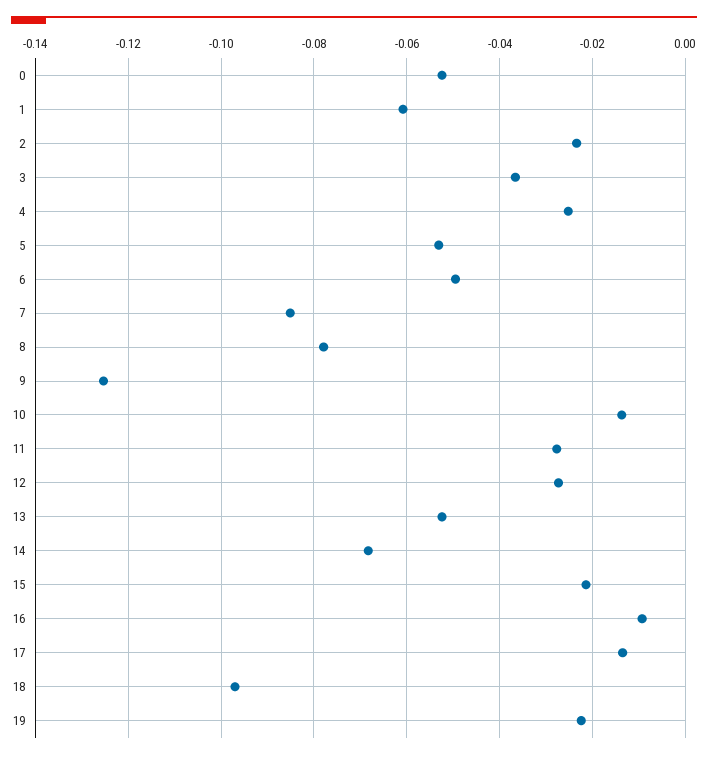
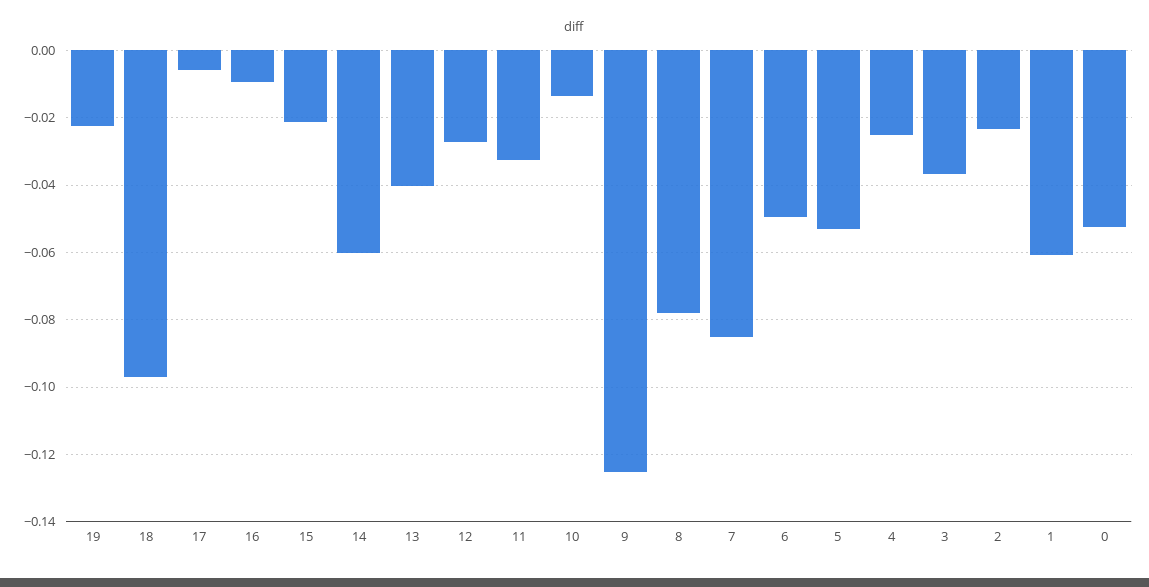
11: -0.028 -> -0.032
13: -0.052 -> -0.04
14: -0.068 -> -0.06
17: -0.014 -> -0.006

